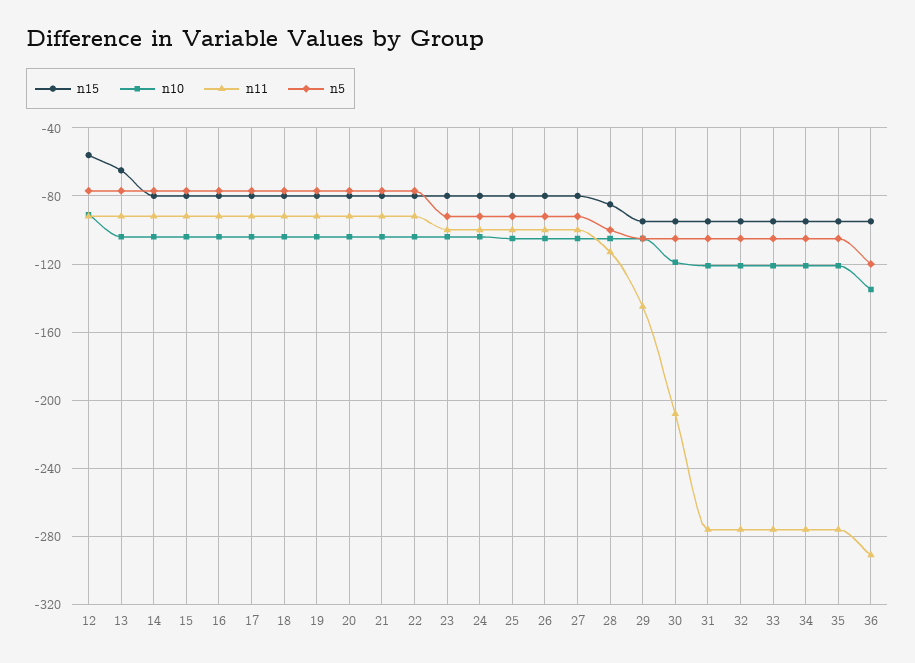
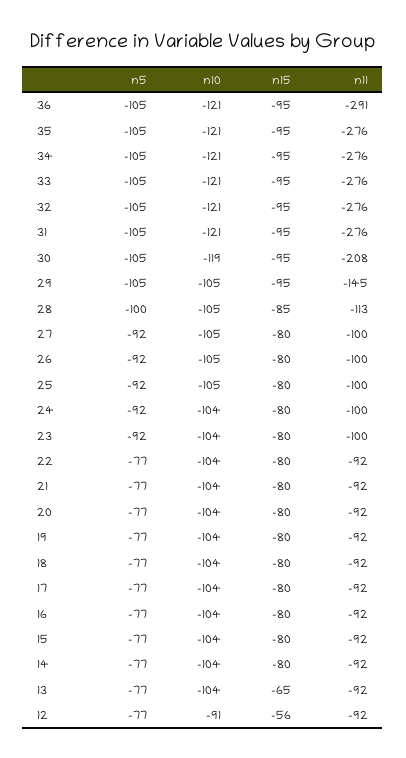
n10, 36: -135 -> -121
n5, 36: -120 -> -105

